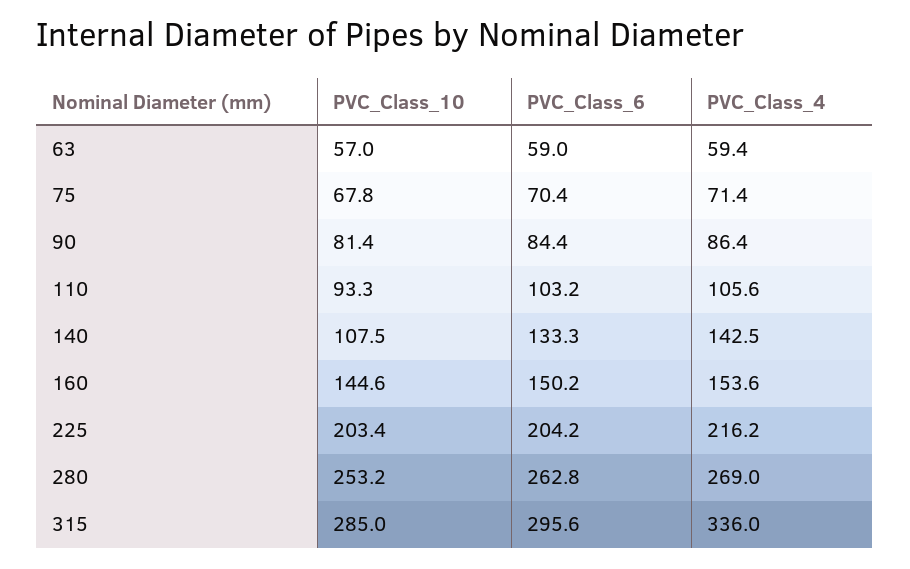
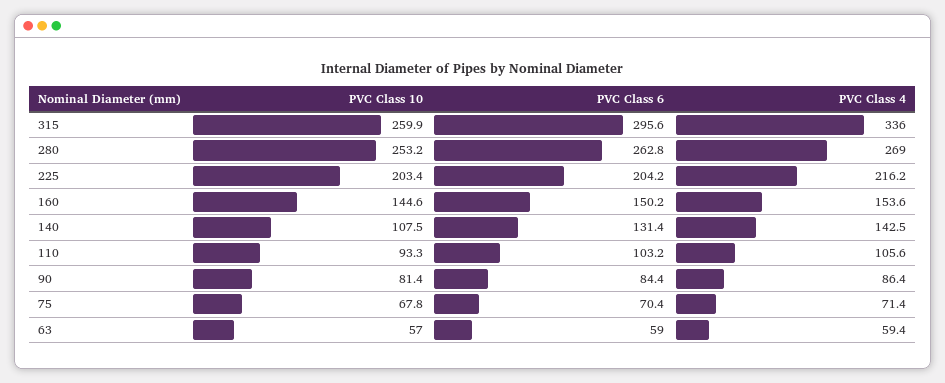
PVC_Class_6, 140: 133.3 -> 131.4
PVC_Class_10, 315: 285 -> 259.9

